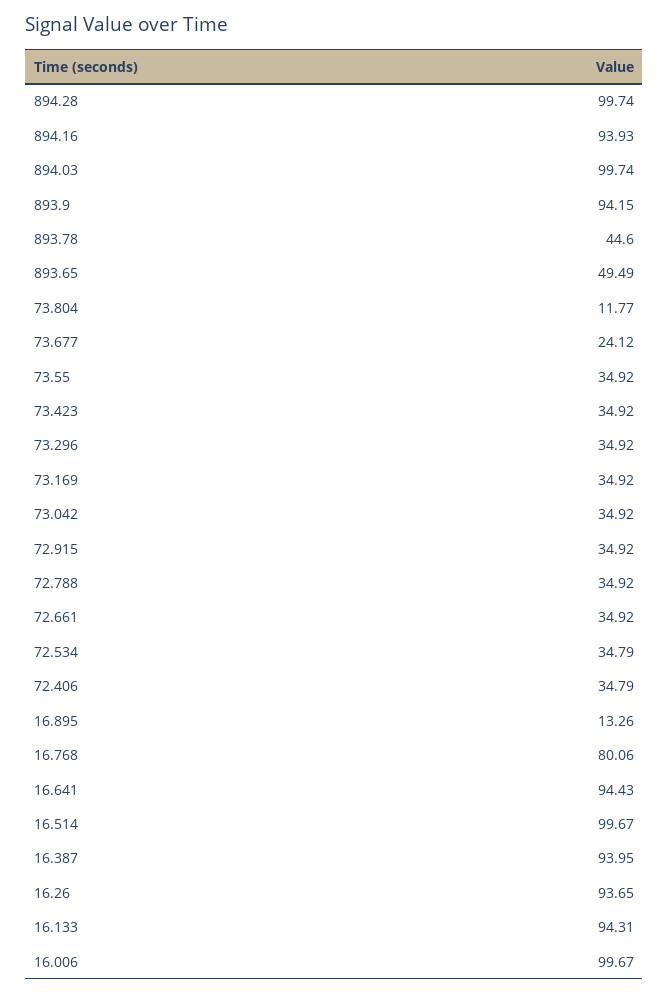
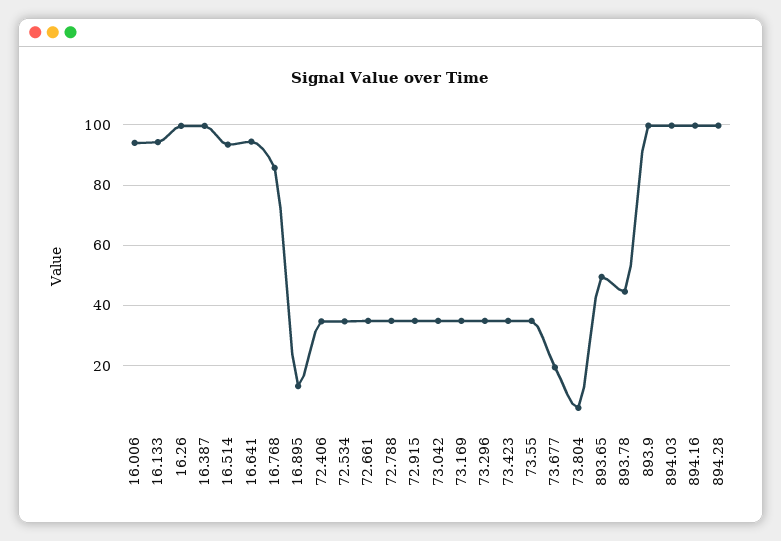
894.16: 93.93 -> 100
893.9: 94.15 -> 100
73.804: 11.77 -> 6
73.677: 24.12 -> 20
16.768: 80.06 -> 86
16.514: 99.67 -> 94
16.387: 93.95 -> 100
16.26: 93.65 -> 100
16.006: 99.67 -> 94

